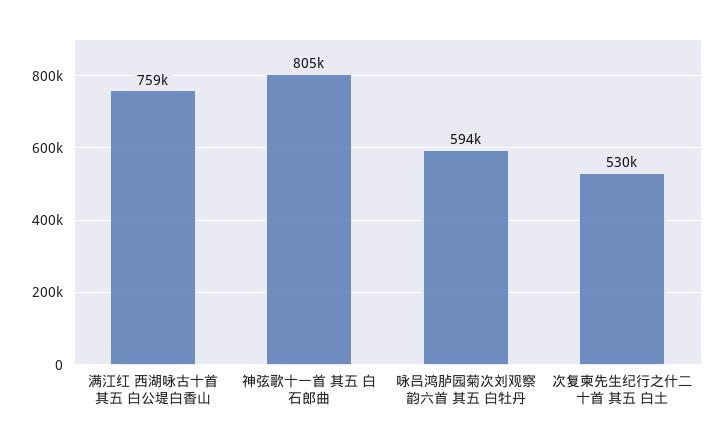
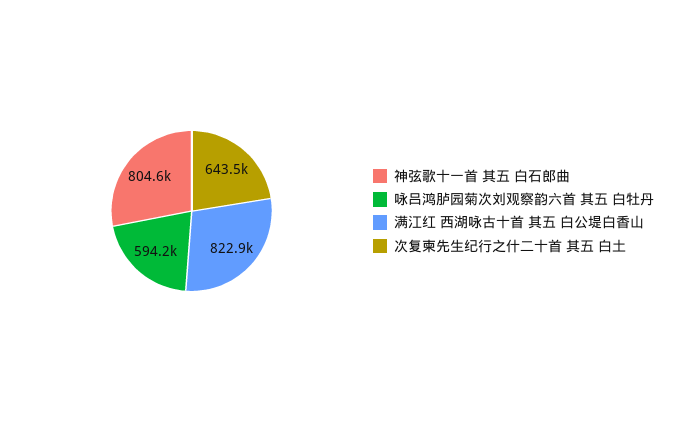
满江红 西湖咏古十首 其五 白公堤白香山: 759000 -> 822900
次复柬先生纪行之什二十首 其五 白土: 530000 -> 643500

